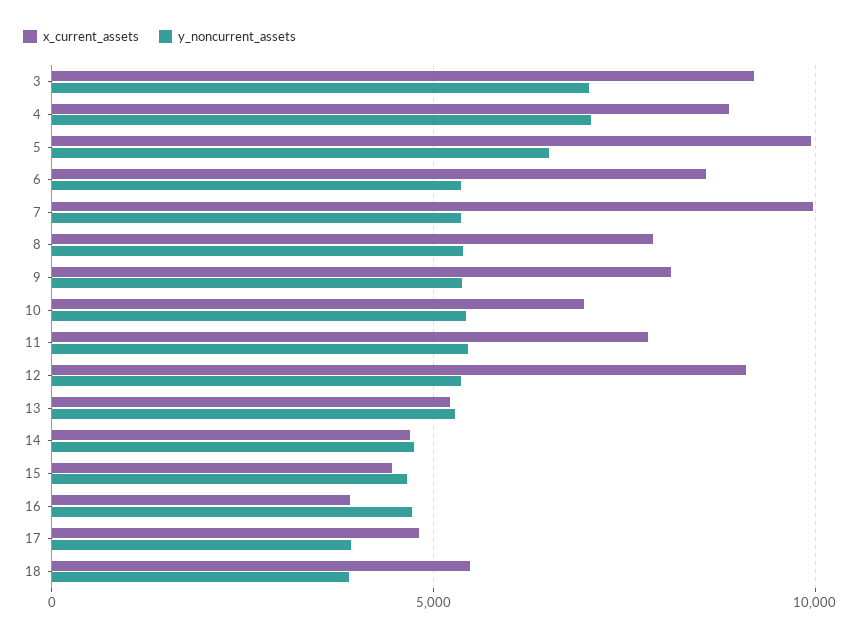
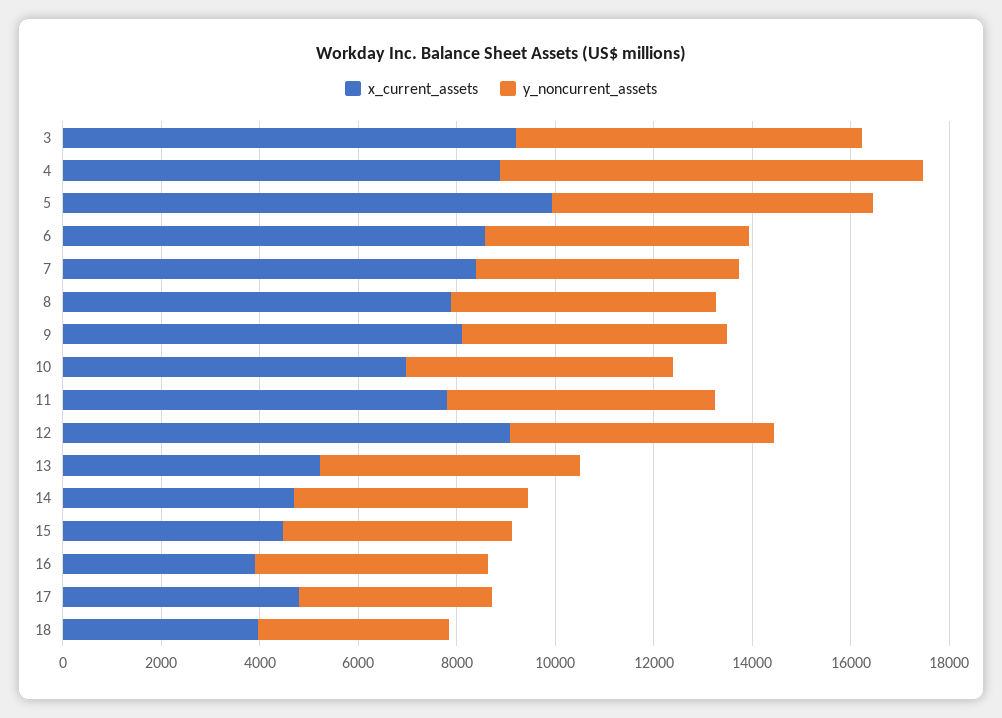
y_noncurrent_assets, 4: 7000 -> 8500
x_current_assets, 7: 10000 -> 8500
x_current_assets, 18: 5500 -> 4000

